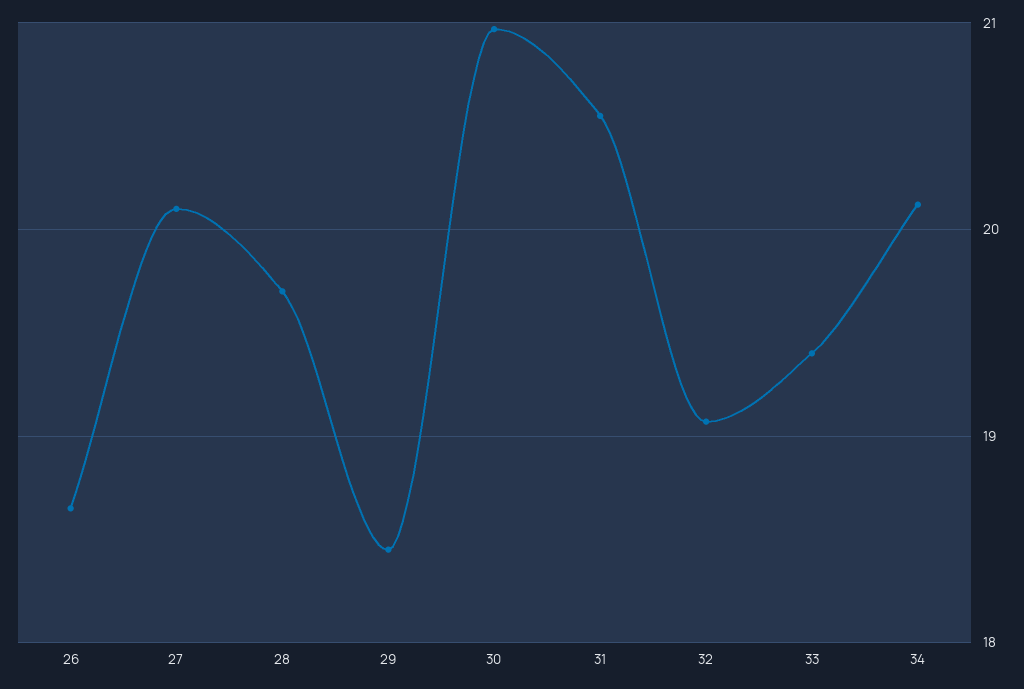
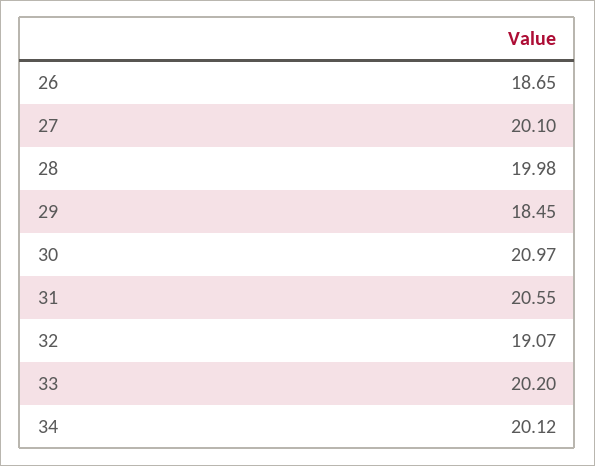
28: 19.7 -> 19.98
33: 19.4 -> 20.2

